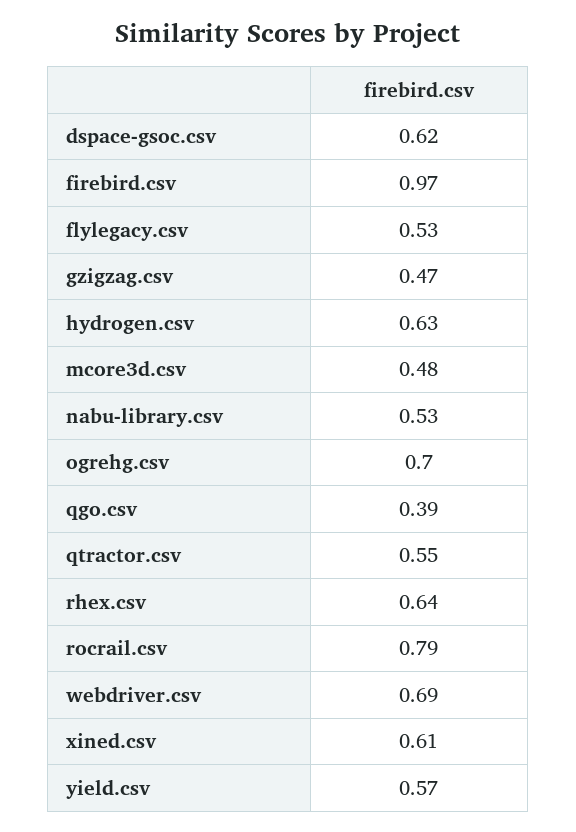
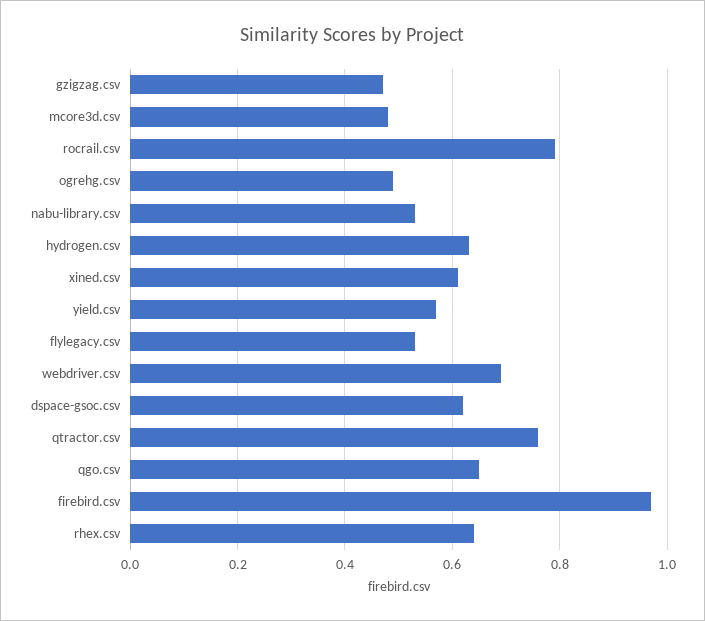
ogrehg.csv: 0.7 -> 0.5
qgo.csv: 0.39 -> 0.65
qtractor.csv: 0.55 -> 0.75

